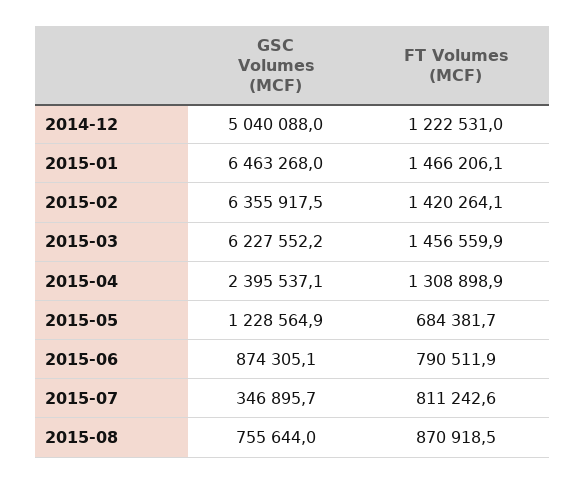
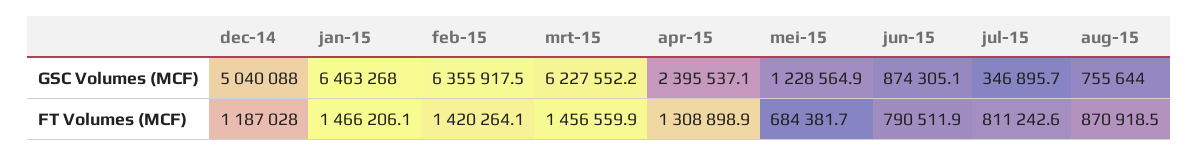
FT Volumes (MCF), 2014-12: 1222531 -> 1187028

